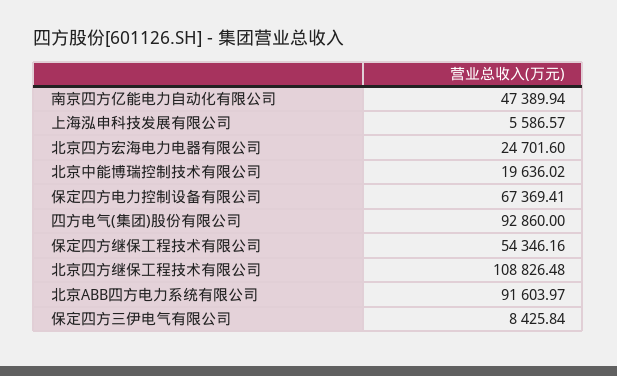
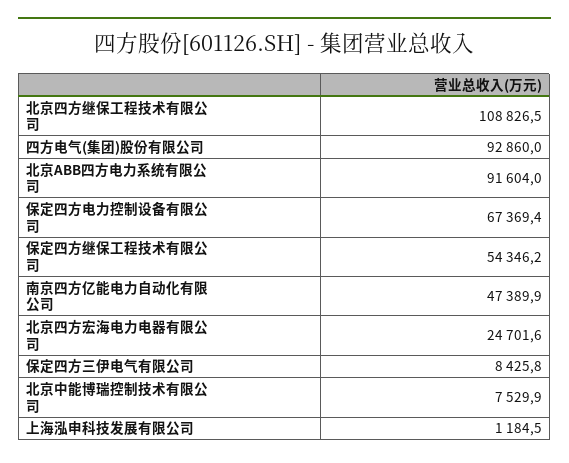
上海泓申科技发展有限公司: 5586.57 -> 1184.5
北京中能博瑞控制技术有限公司: 19636.02 -> 7529.9

